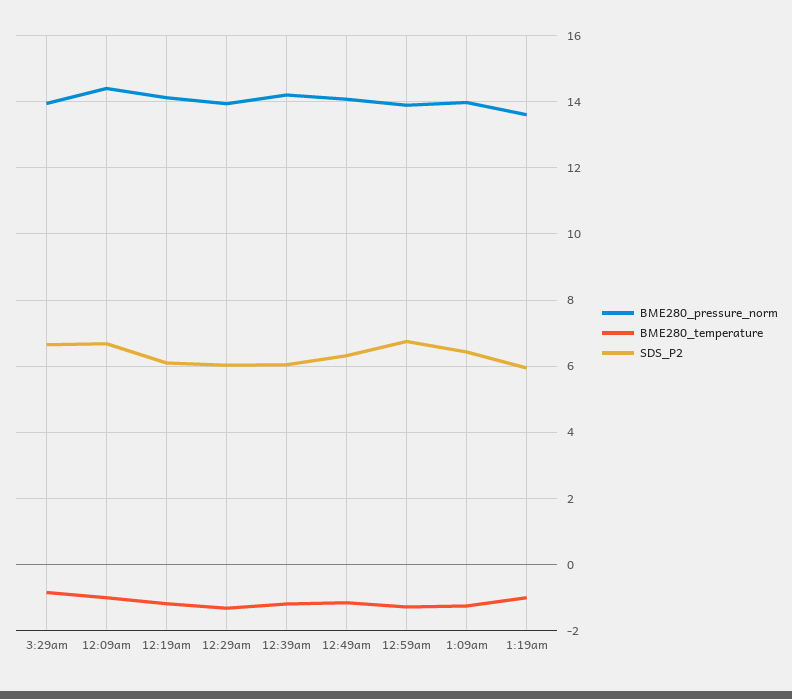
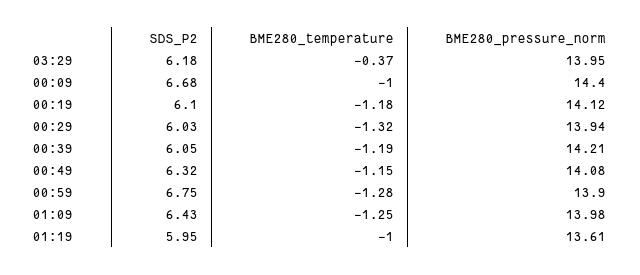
BME280_temperature, 3:29am: -0.8 -> -0.37
SDS_P2, 3:29am: 6.6 -> 6.18

